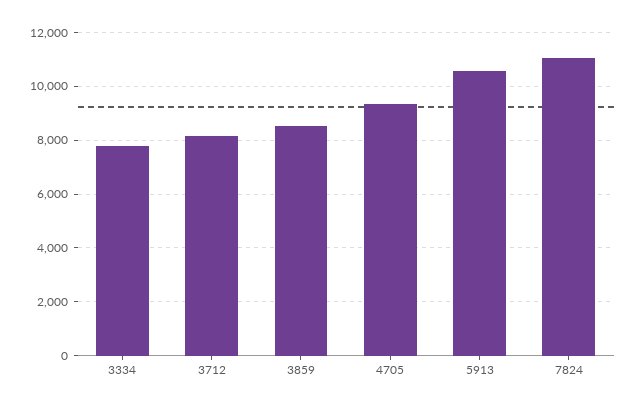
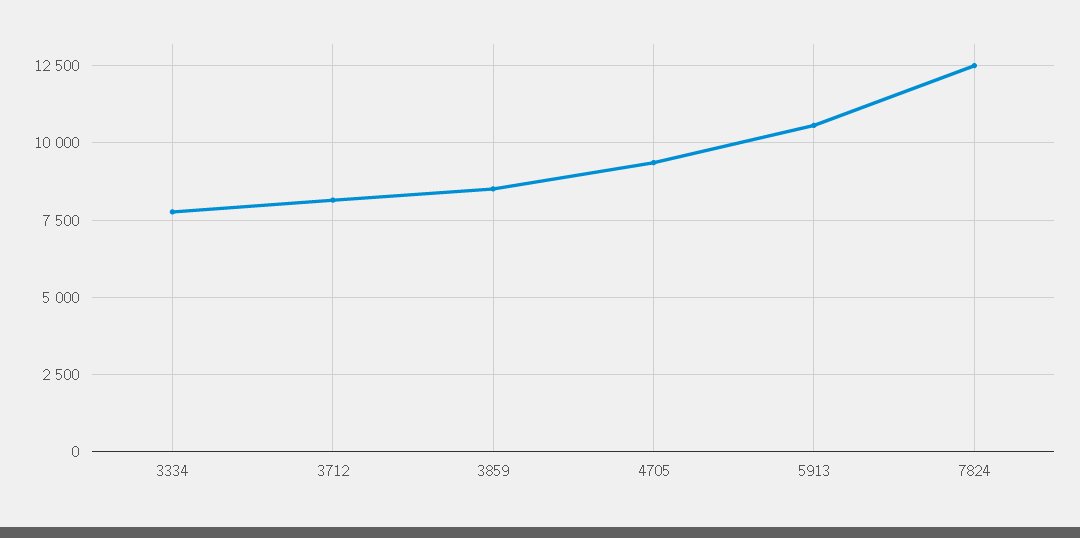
7824: 11000 -> 12500

